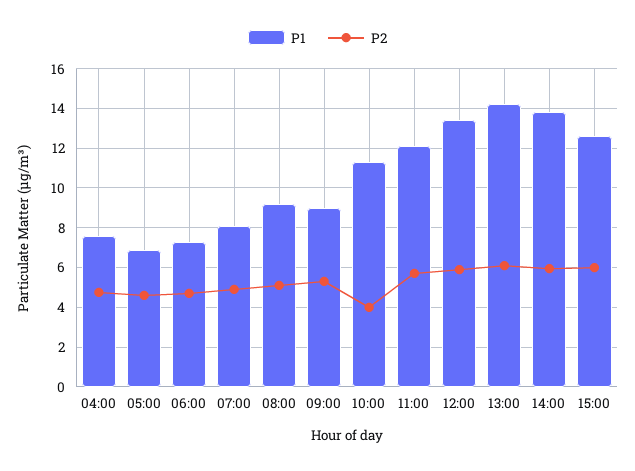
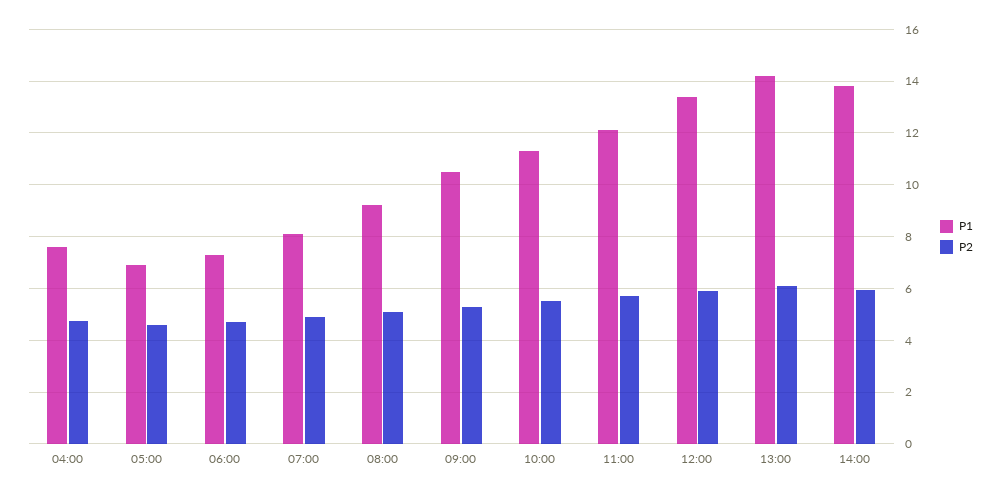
P1, 09:00: 9 -> 10.5
P2, 10:00: 4 -> 5.5
P1, 15:00: 12.5 -> none
P2, 15:00: 6 -> none

